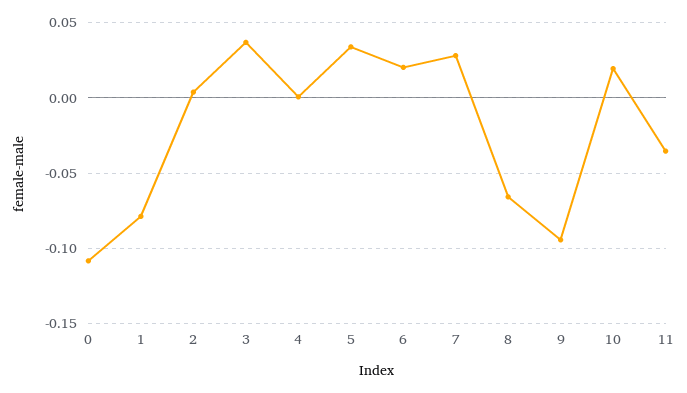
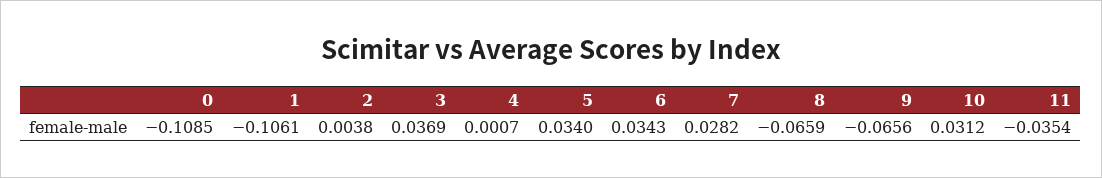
1: -0.08 -> -0.1061
6: 0.02 -> 0.0343
9: -0.095 -> -0.0656
10: 0.02 -> 0.0312

